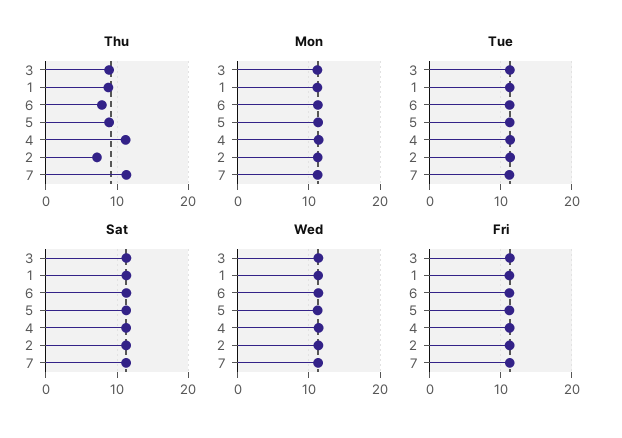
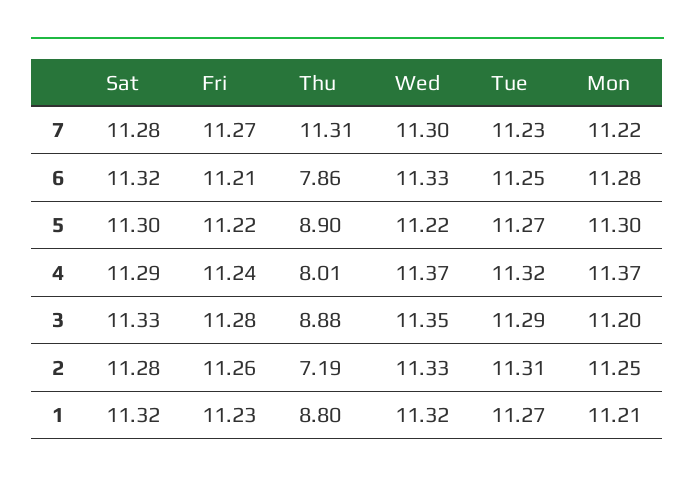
Thu, 4: 11 -> 8.01

